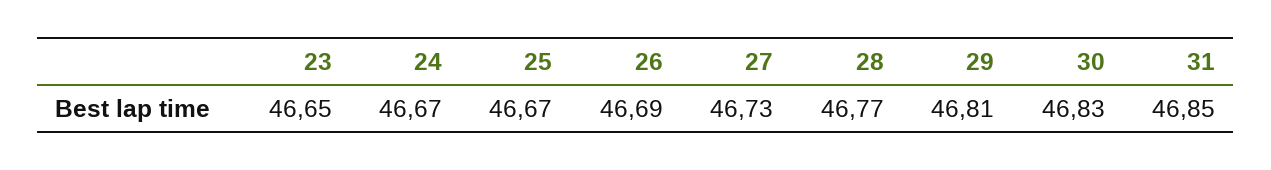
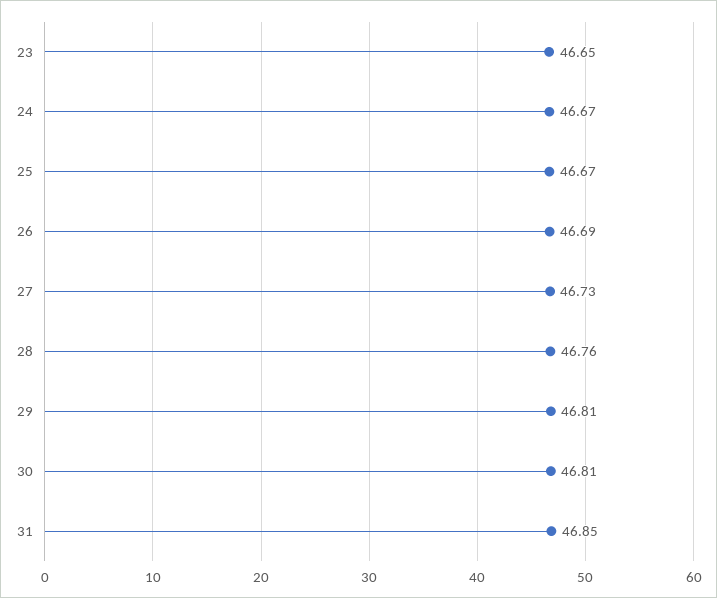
28: 46.77 -> 46.76
30: 46.83 -> 46.81

